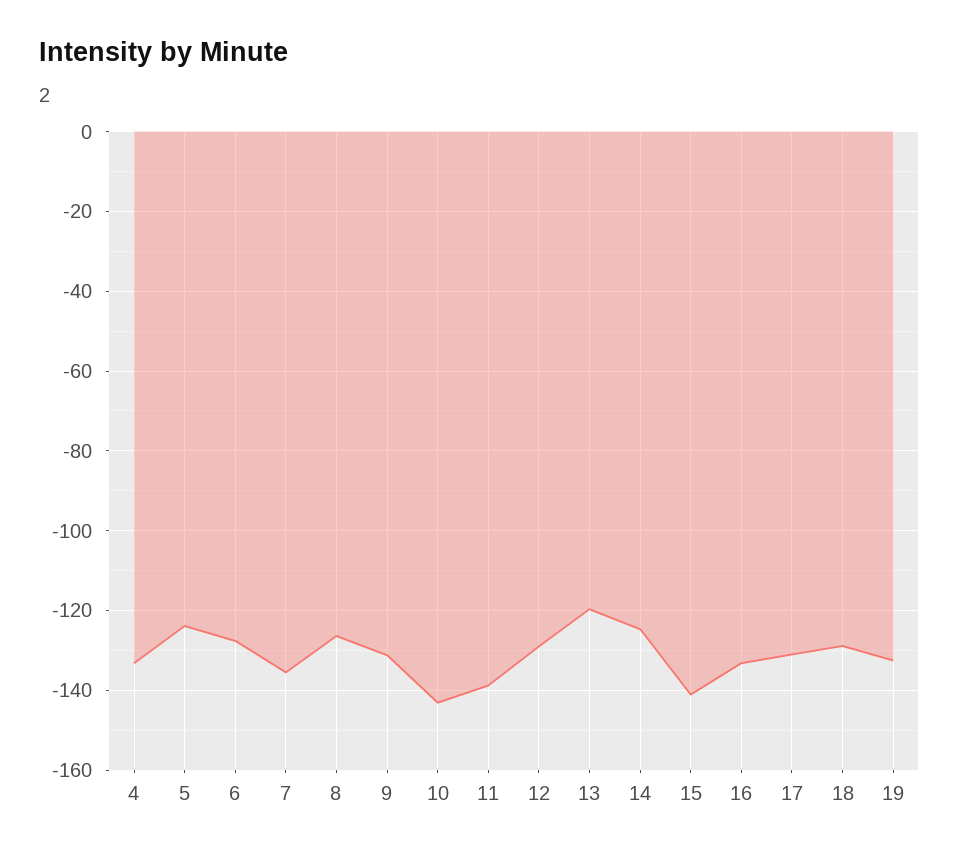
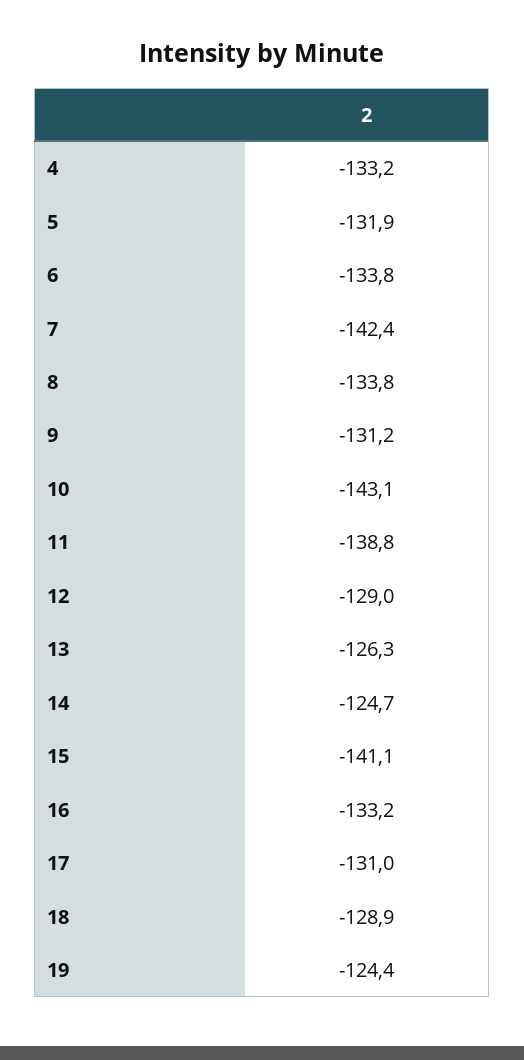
5: -124 -> -131.9
6: -128 -> -133.8
7: -136 -> -142.4
8: -126 -> -133.8
13: -120 -> -126.3
19: -132 -> -124.4

